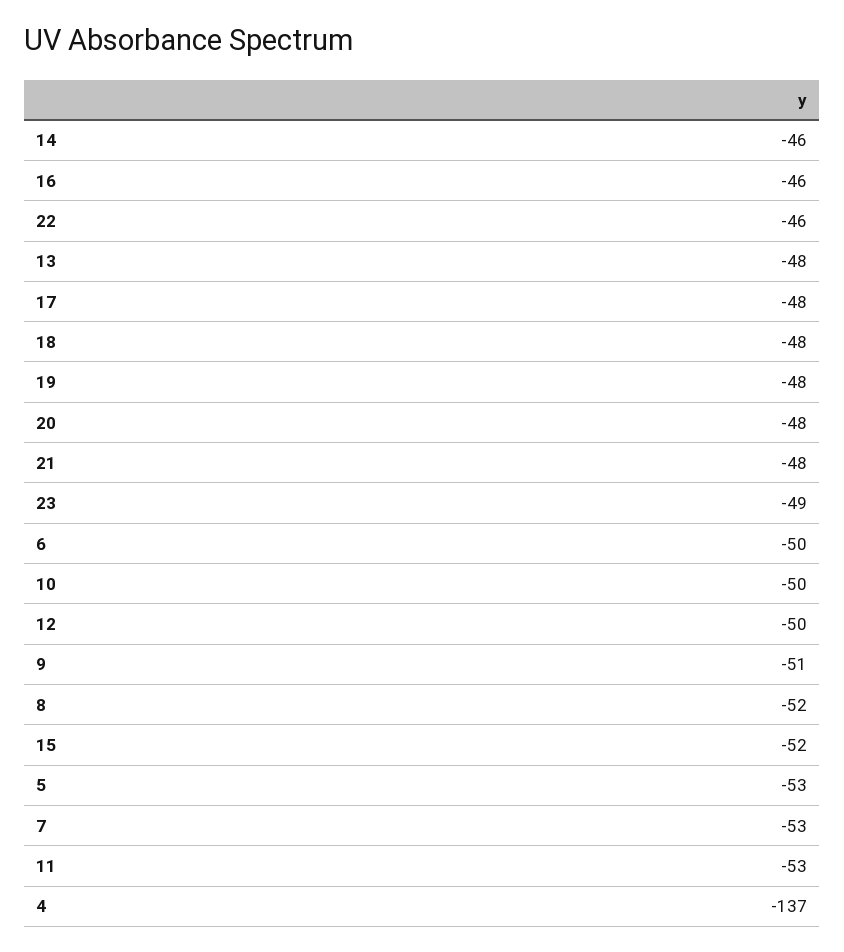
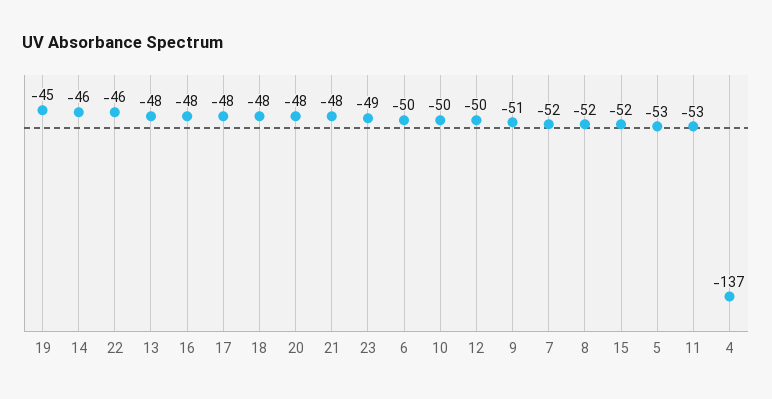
16: -46 -> -48
19: -48 -> -45
7: -53 -> -52

